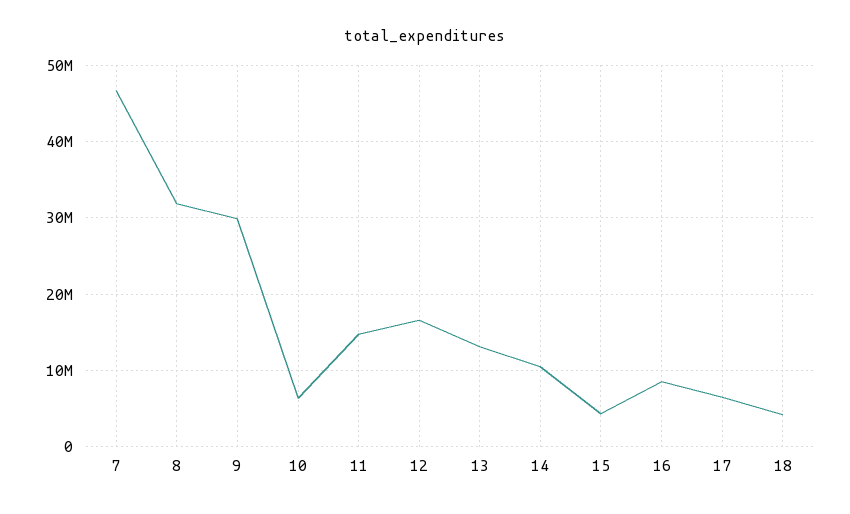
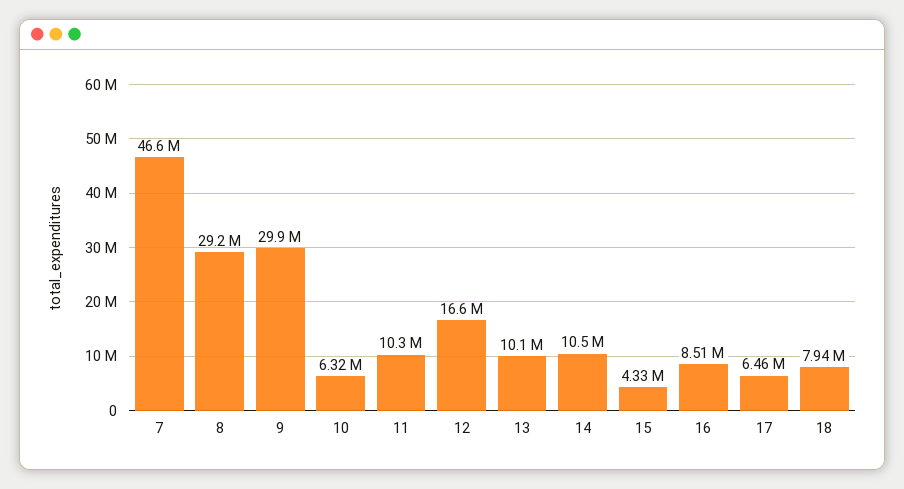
8: 32000000 -> 29200000
11: 15000000 -> 10300000
13: 13000000 -> 10100000
18: 4000000 -> 7940000

